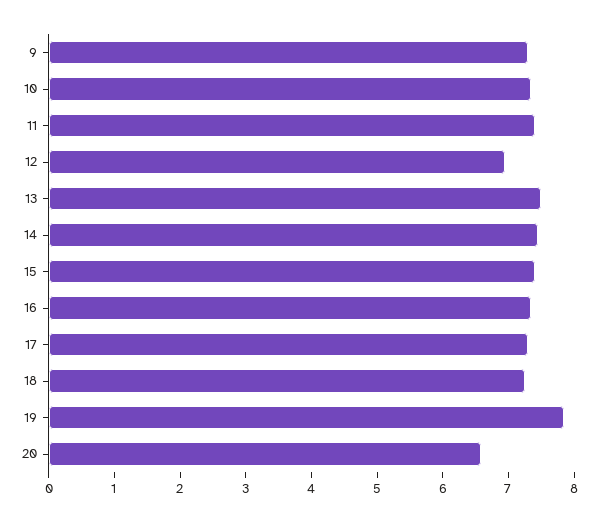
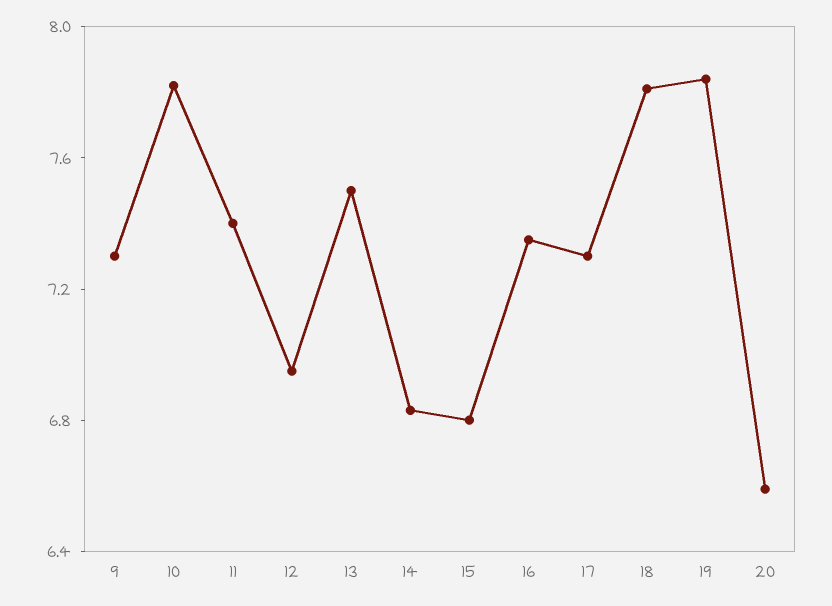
10: 7.4 -> 7.8
14: 7.4 -> 6.8
15: 7.4 -> 6.8
18: 7.2 -> 7.8

